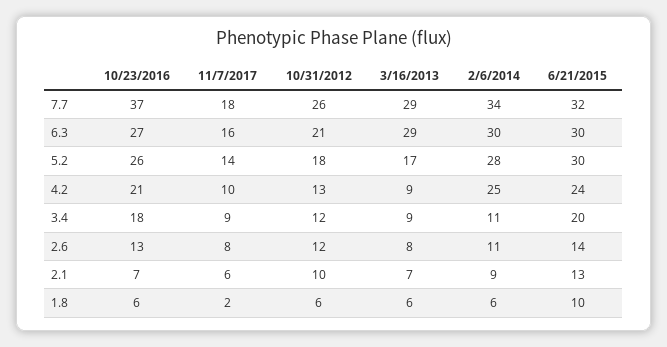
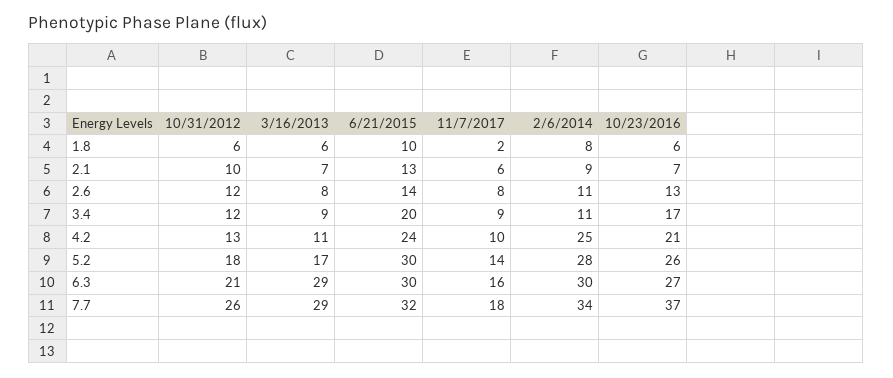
3/16/2013, 4.2: 9 -> 11
10/23/2016, 3.4: 18 -> 17
2/6/2014, 1.8: 6 -> 8

